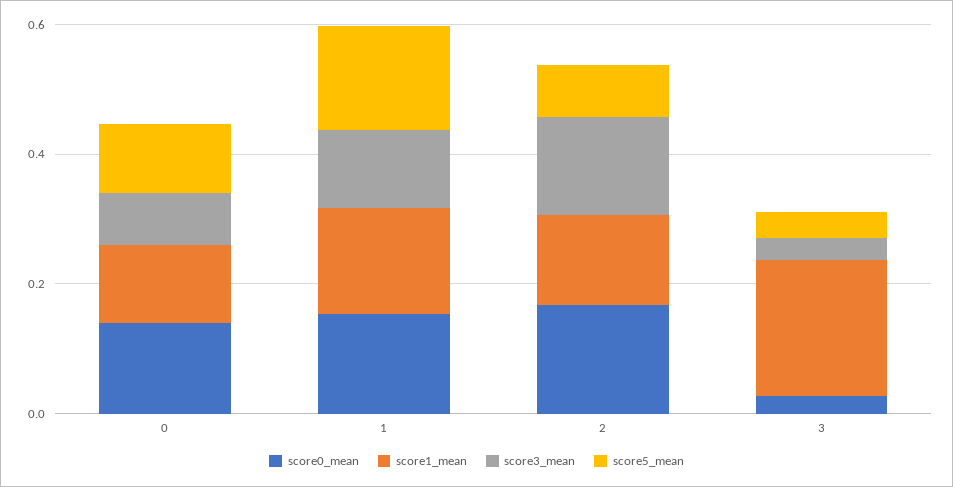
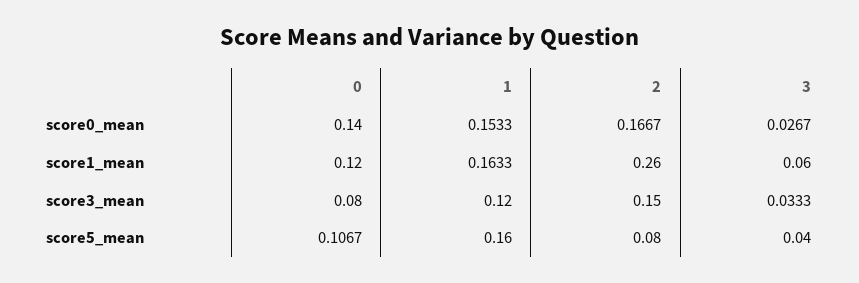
score1_mean, 2: 0.15 -> 0.26
score1_mean, 3: 0.2 -> 0.06

